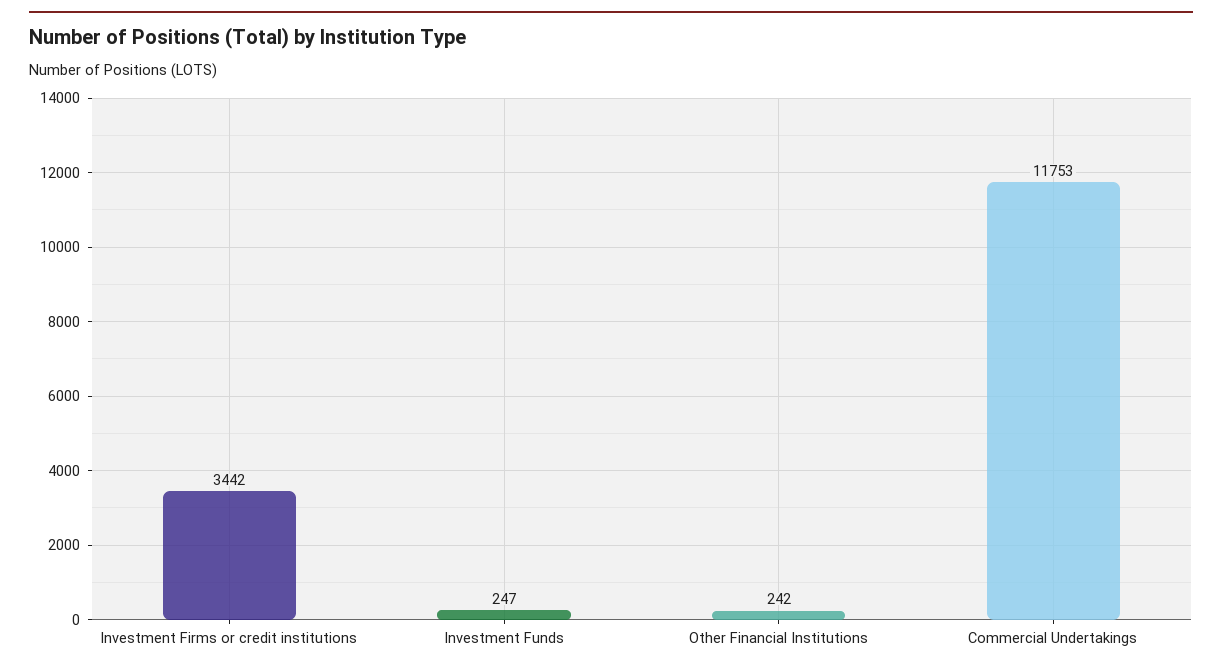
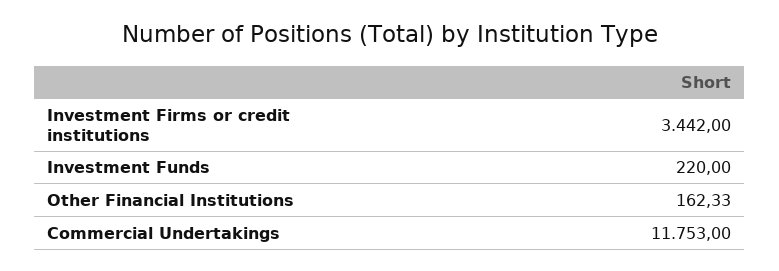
Investment Funds: 247 -> 220
Other Financial Institutions: 242 -> 162.33

